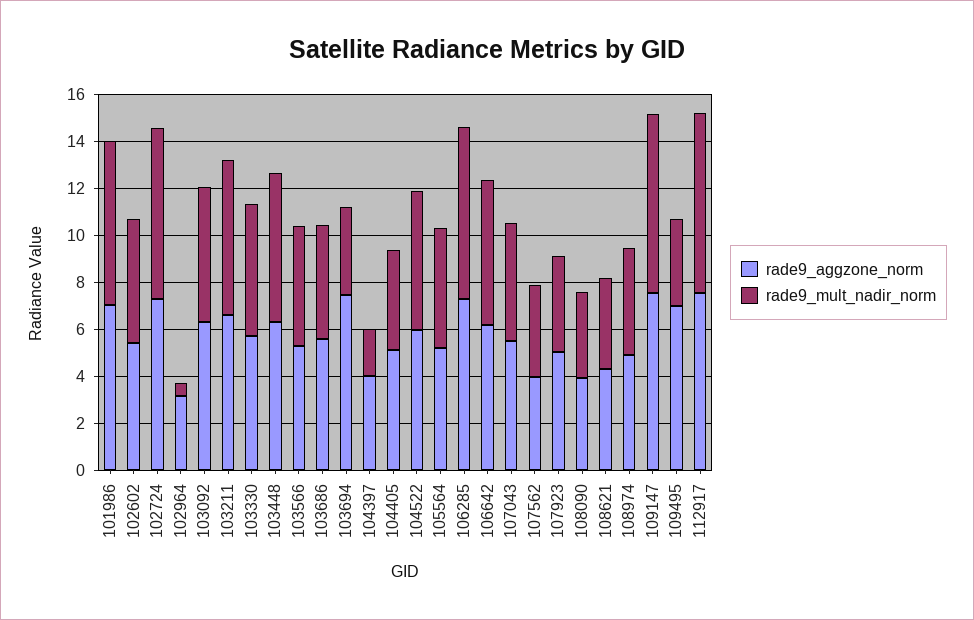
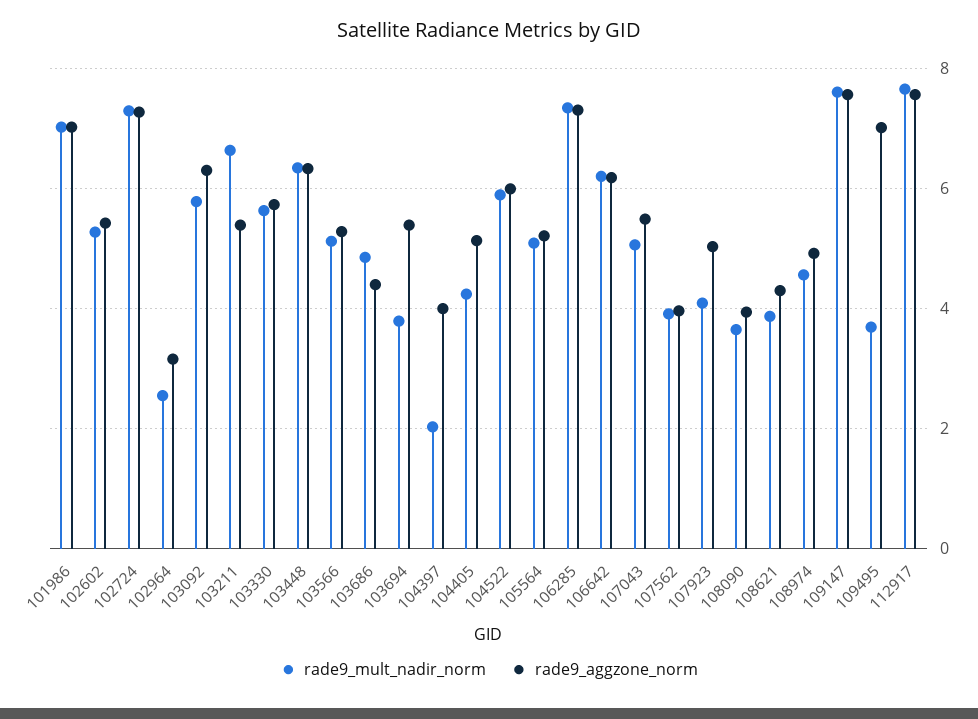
rade9_mult_nadir_norm, 102964: 0.5 -> 2.6
rade9_aggzone_norm, 103211: 6.5 -> 5.4
rade9_aggzone_norm, 103686: 5.5 -> 4.4
rade9_aggzone_norm, 103694: 7.5 -> 5.4

